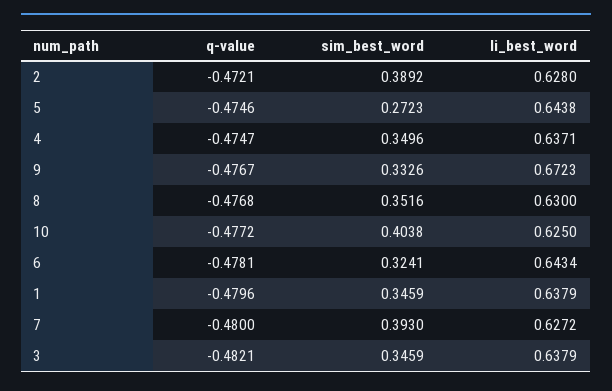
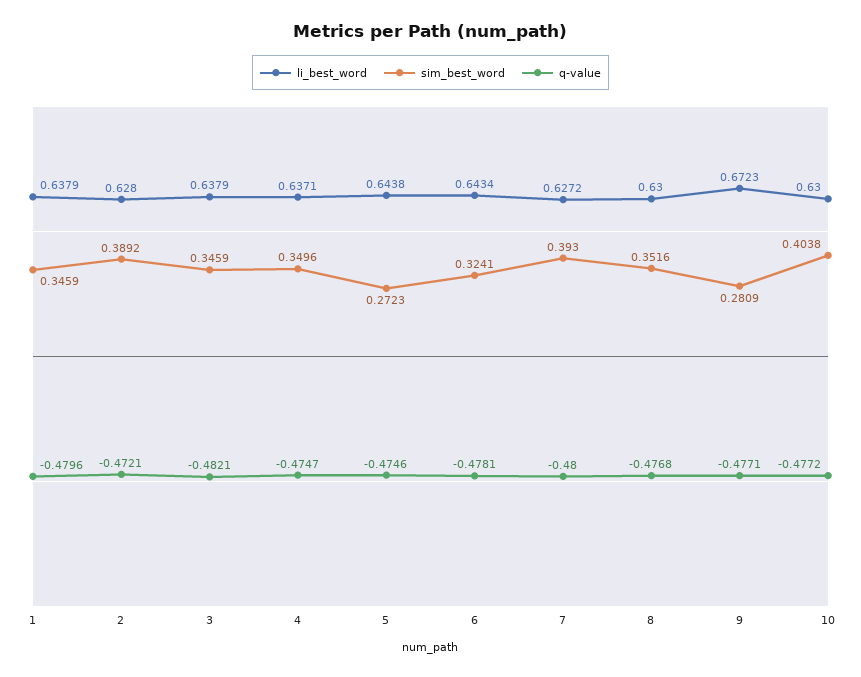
q-value, 9: -0.4767 -> -0.4771
sim_best_word, 9: 0.3326 -> 0.2809
li_best_word, 10: 0.625 -> 0.63

